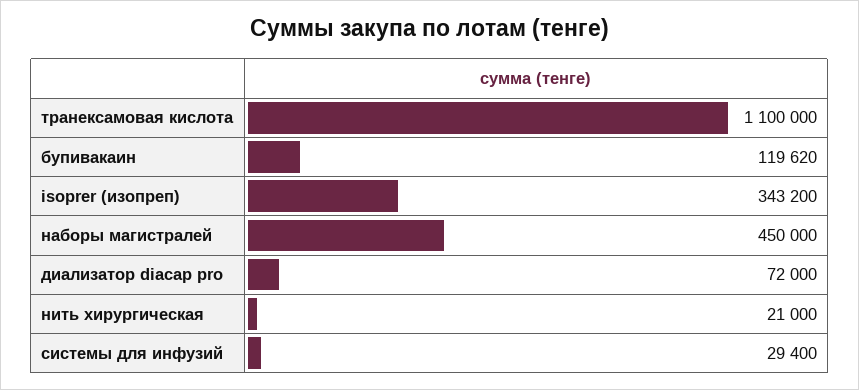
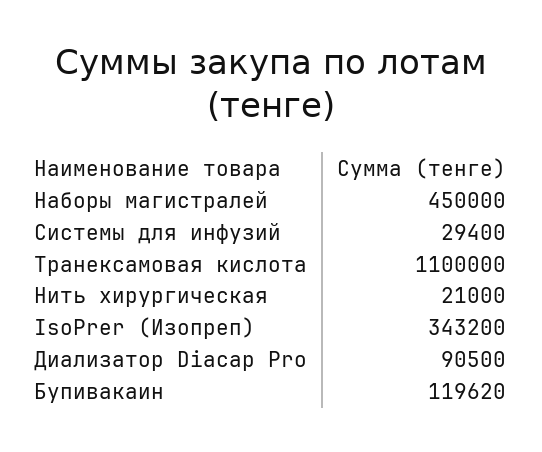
диализатор diacap pro: 72000 -> 90500

